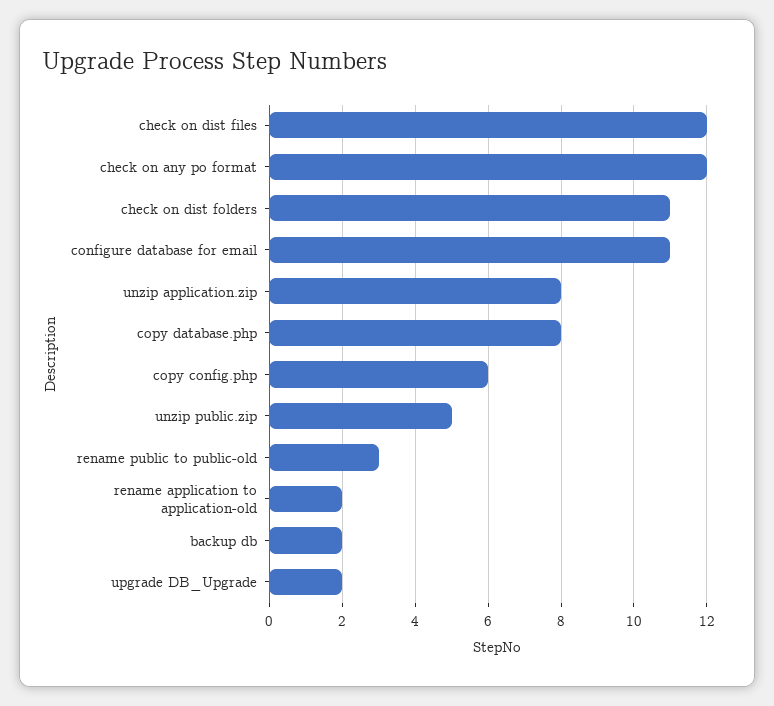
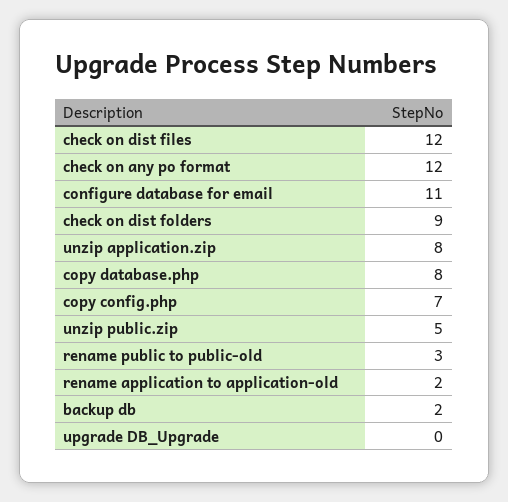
check on dist folders: 11 -> 9
copy config.php: 6 -> 7
upgrade DB_Upgrade: 2 -> 0

